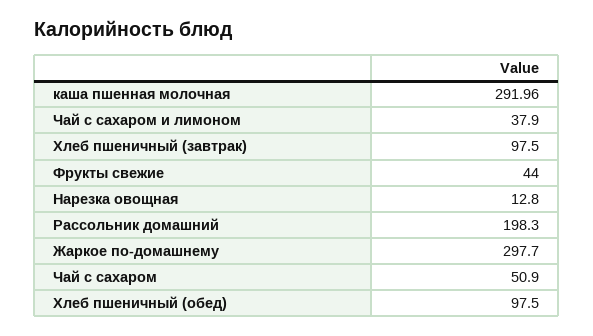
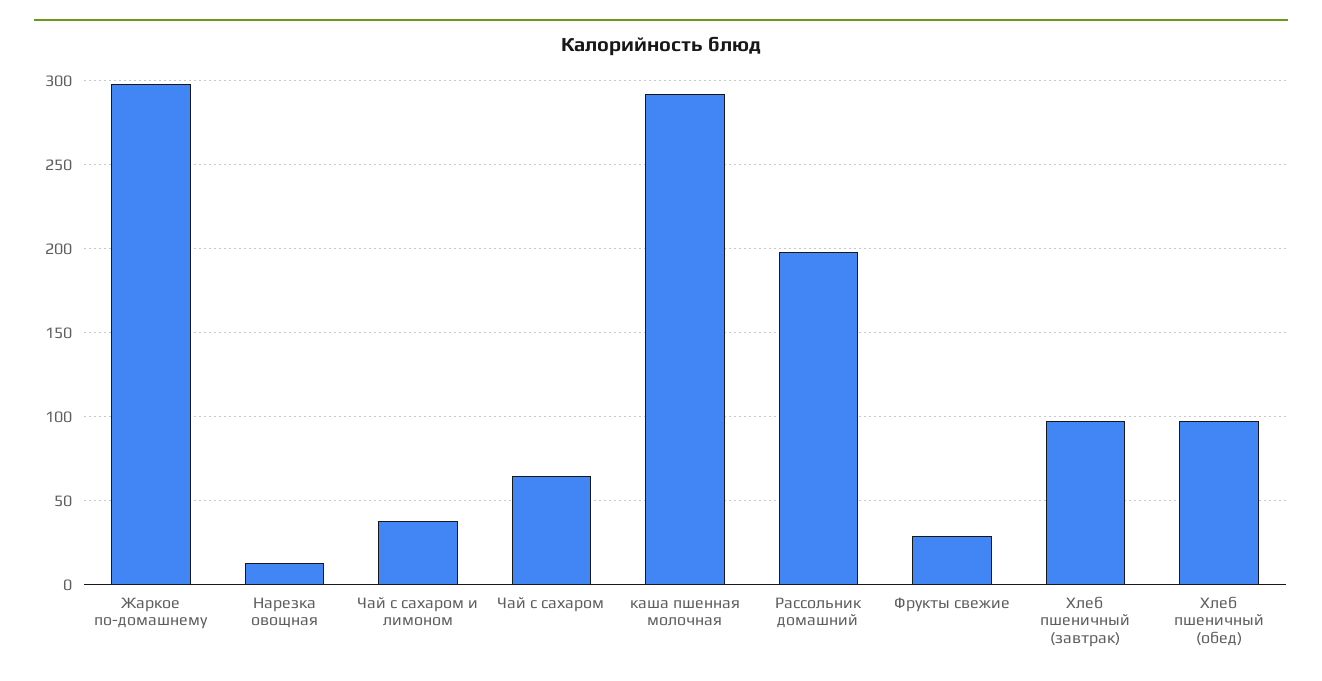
Фрукты свежие: 44 -> 30
Чай с сахаром: 50.9 -> 65

